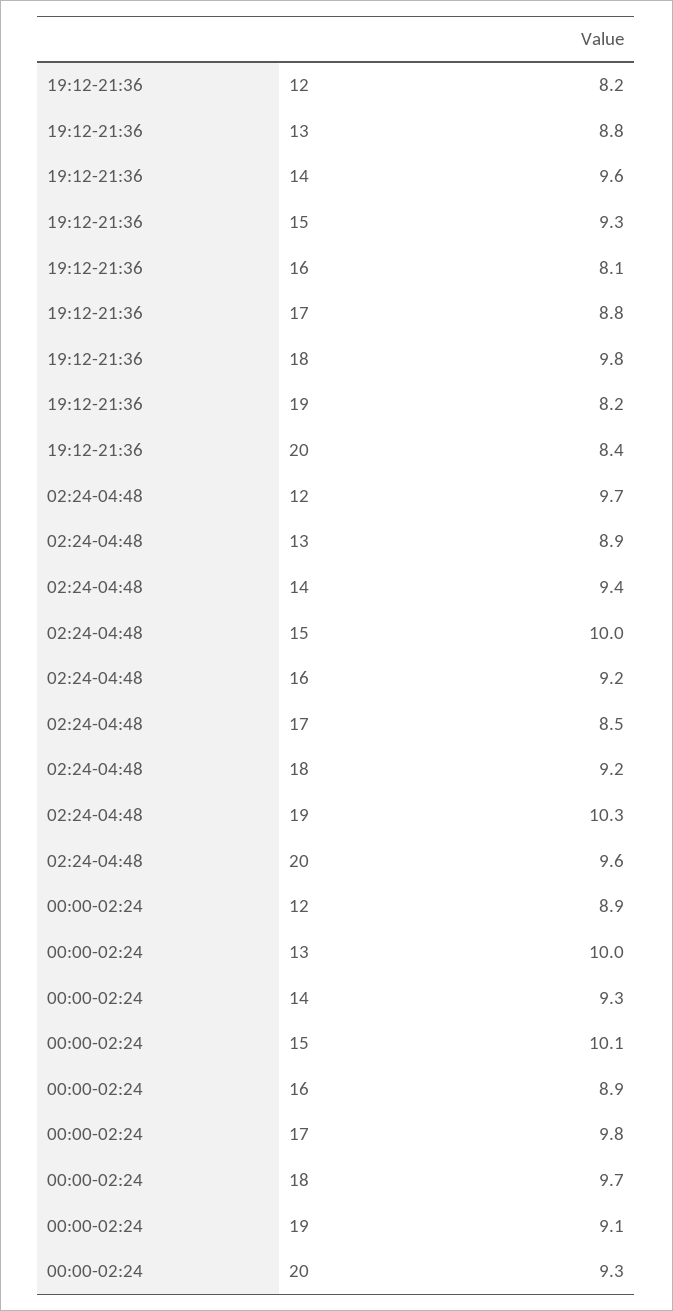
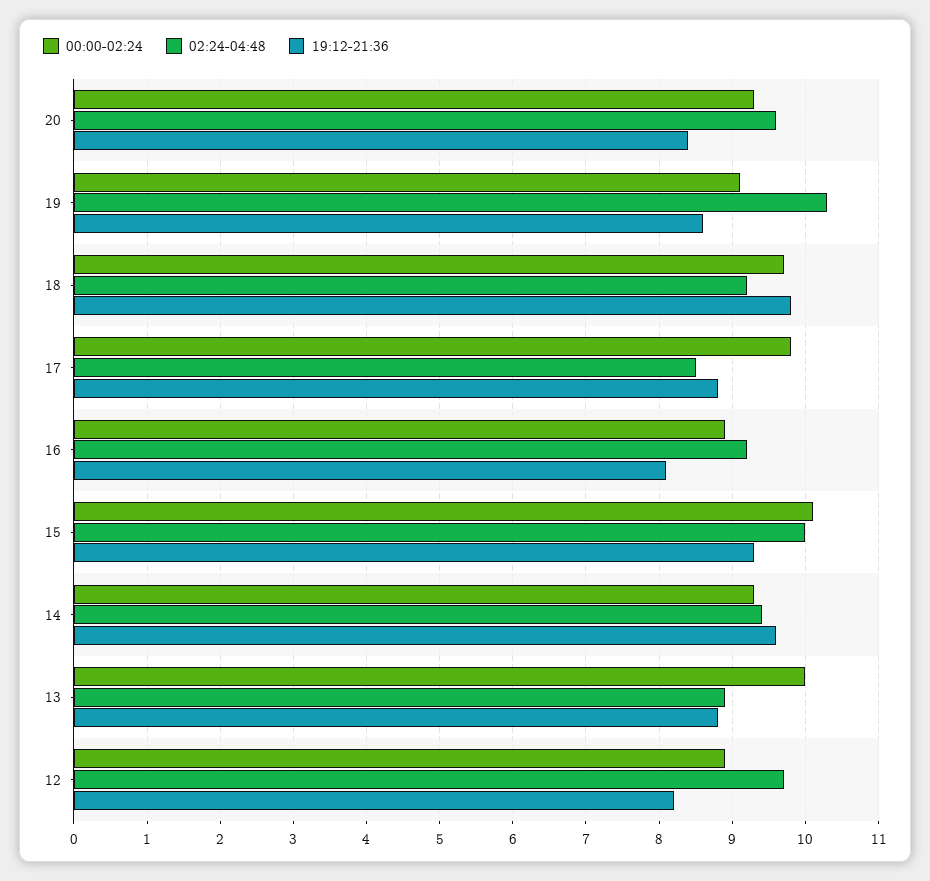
19:12-21:36, 19: 8.2 -> 8.6

